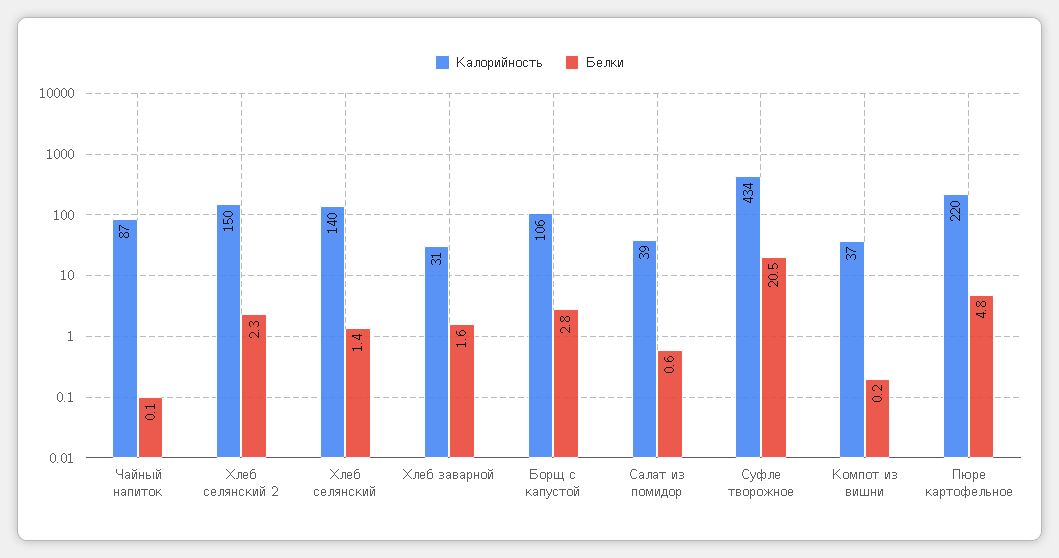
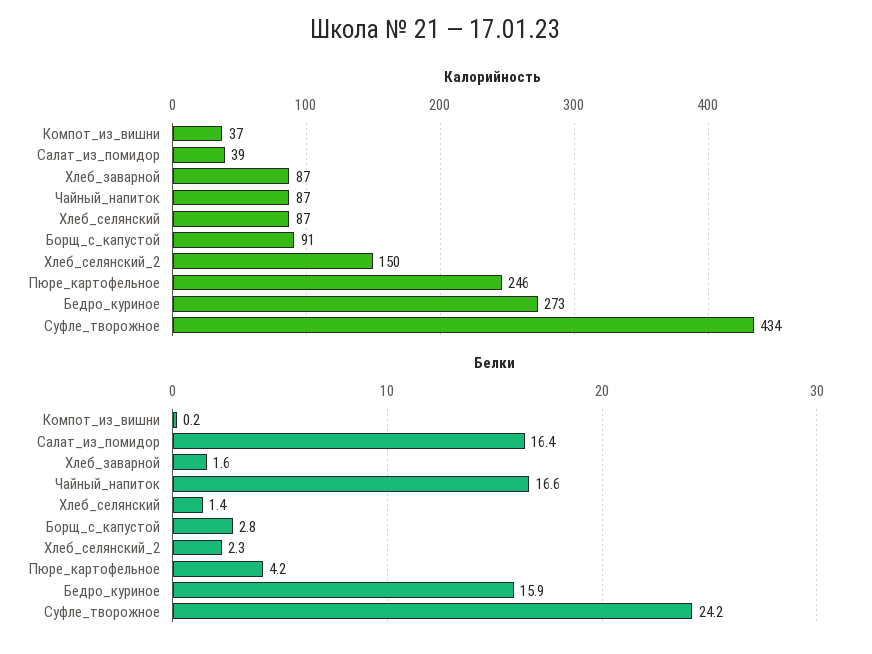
Белки, Чайный напиток: 0.1 -> 16.6
Калорийность, Хлеб селянский: 140 -> 87
Калорийность, Хлеб заварной: 31 -> 87
Калорийность, Борщ с капустой: 106 -> 91
Белки, Салат из помидор: 0.6 -> 16.4
Белки, Суфле творожное: 20.5 -> 24.2
Калорийность, Пюре картофельное: 220 -> 246
Белки, Пюре картофельное: 4.8 -> 4.2
Калорийность, Бедро_куриное: none -> 273
Белки, Бедро_куриное: none -> 15.9

